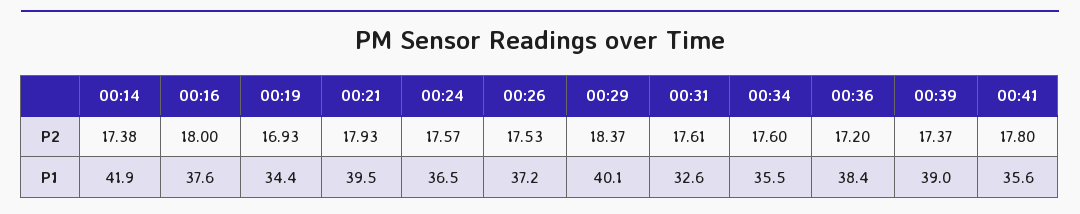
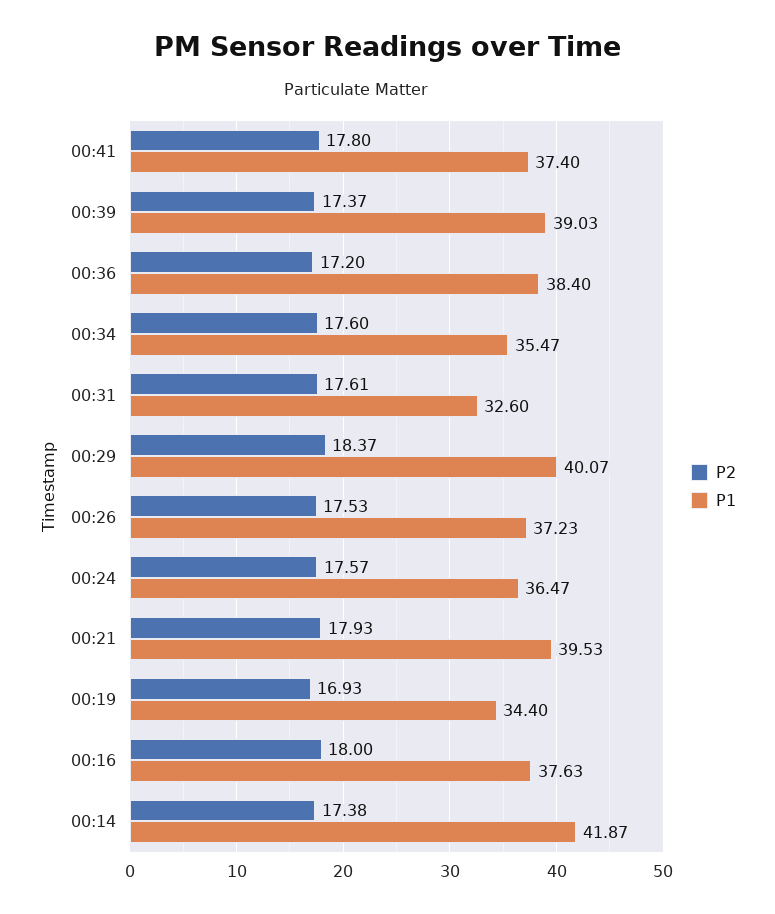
P1, 00:41: 35.6 -> 37.4

